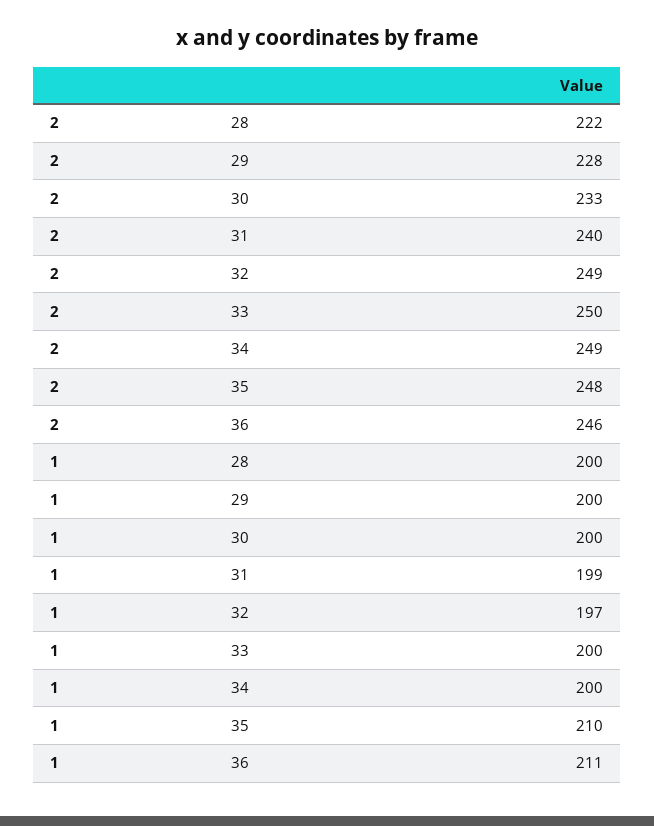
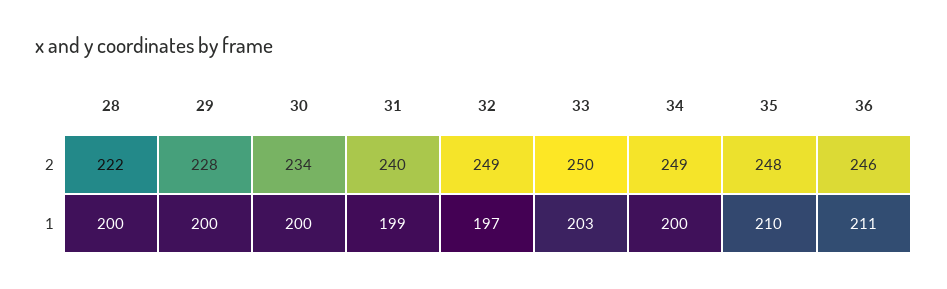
2, 30: 233 -> 234
1, 33: 200 -> 203

